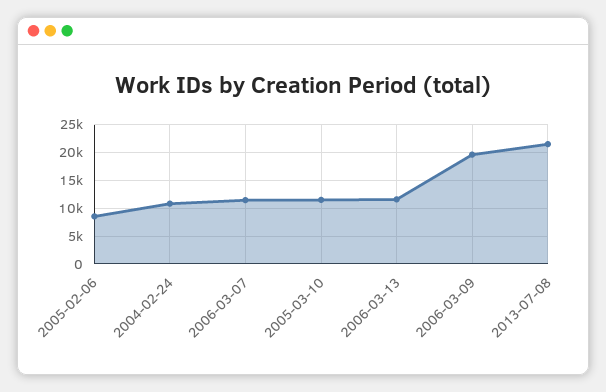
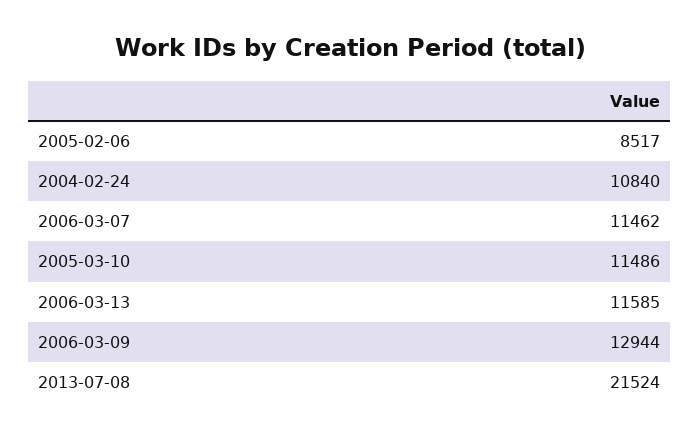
2006-03-09: 20000 -> 12944

